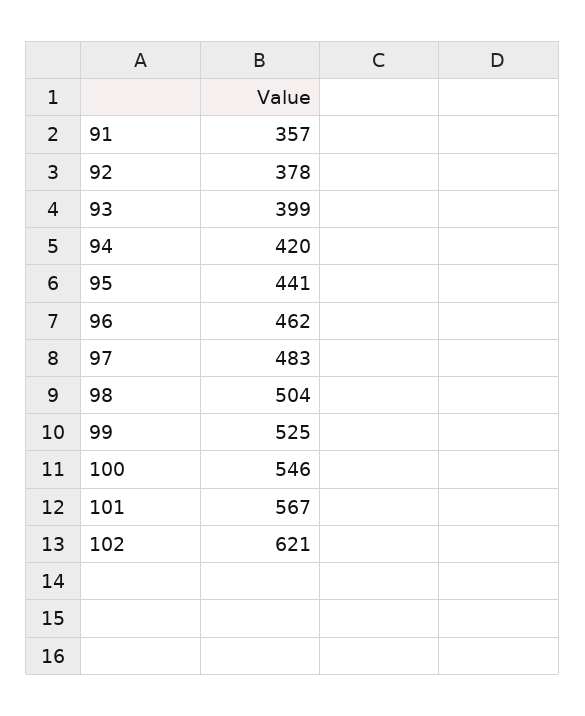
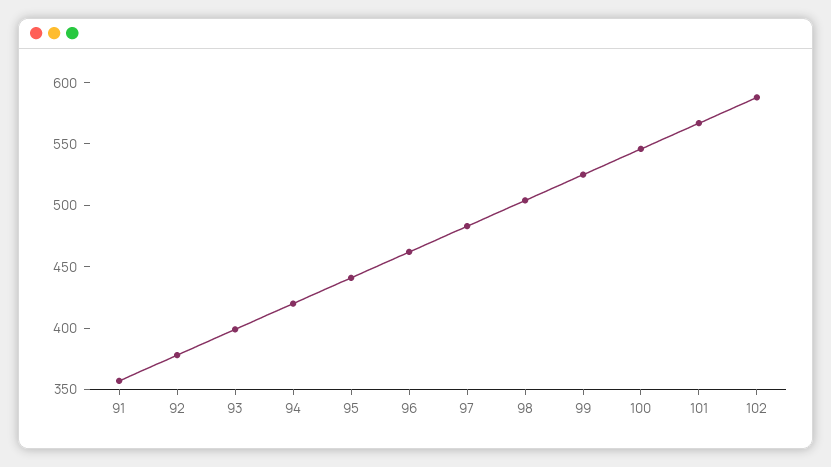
102: 621 -> 590

